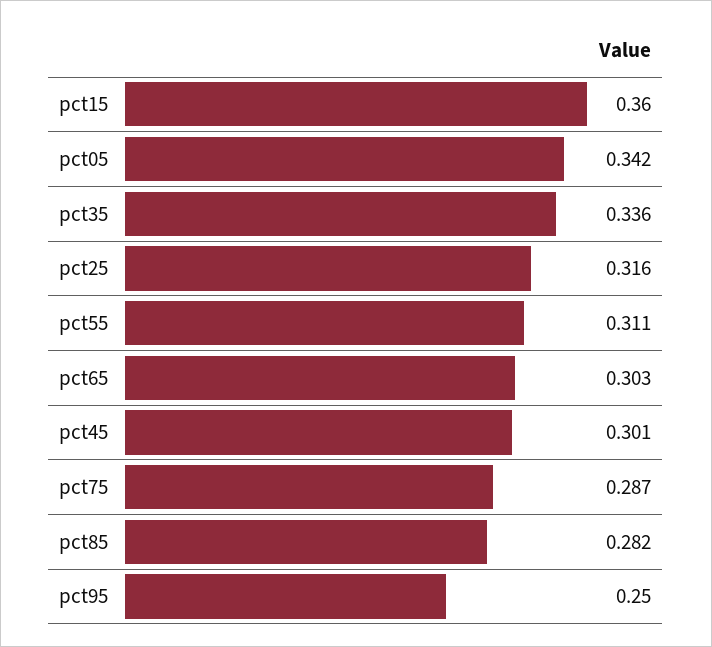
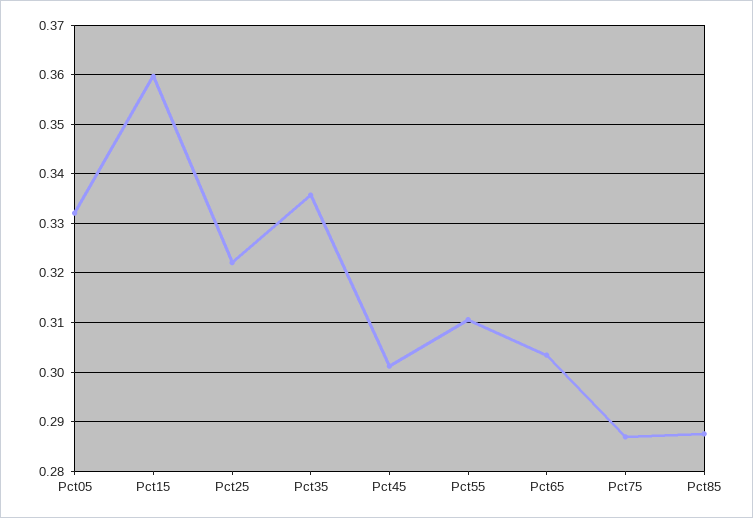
pct05: 0.342 -> 0.332
pct25: 0.316 -> 0.322
pct85: 0.282 -> 0.288
pct95: 0.25 -> none

